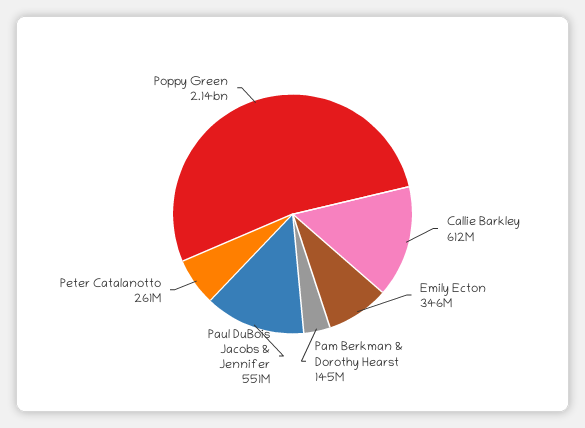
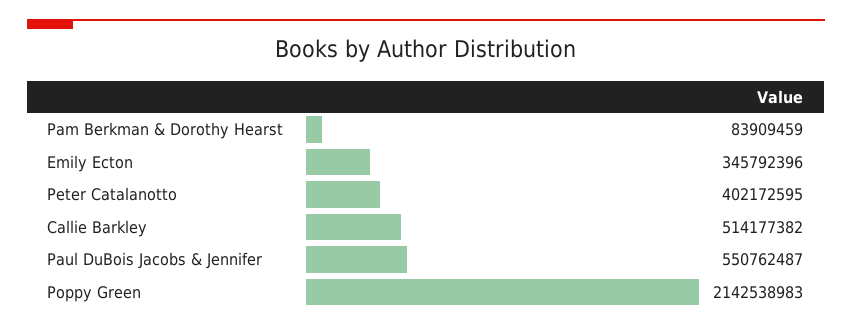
Callie Barkley: 612000000 -> 514177382
Pam Berkman & Dorothy Hearst: 145000000 -> 83909459
Peter Catalanotto: 261000000 -> 402172595

